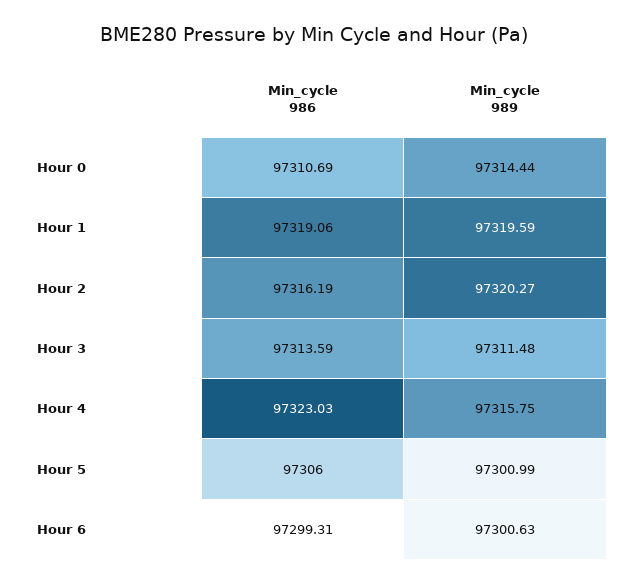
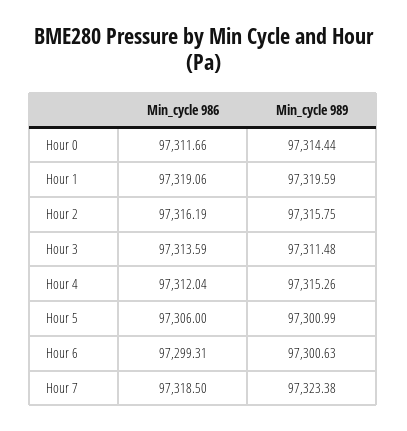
Min_cycle 986, Hour 0: 97310.69 -> 97311.66
Min_cycle 989, Hour 2: 97320.27 -> 97315.75
Min_cycle 986, Hour 4: 97323.03 -> 97312.04
Min_cycle 989, Hour 4: 97315.75 -> 97315.26
Min_cycle 986, Hour 7: none -> 97318.5
Min_cycle 989, Hour 7: none -> 97323.38

